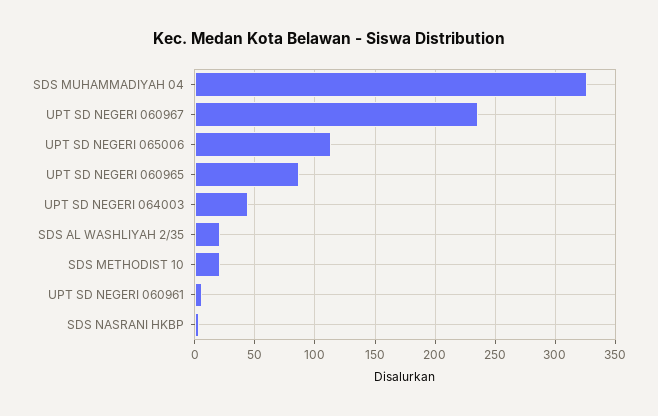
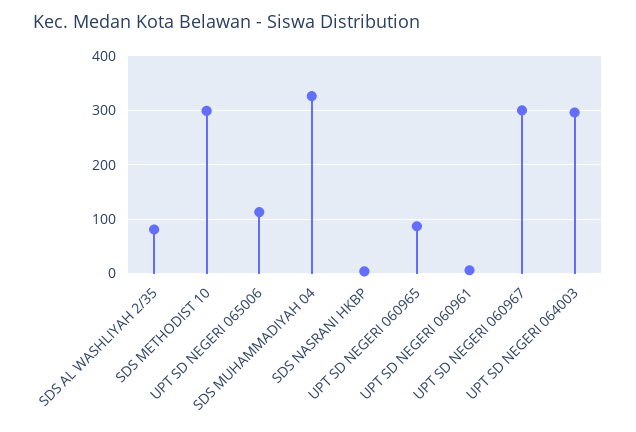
UPT SD NEGERI 060967: 235 -> 300
UPT SD NEGERI 064003: 45 -> 300
SDS AL WASHLIYAH 2/35: 20 -> 80
SDS METHODIST 10: 20 -> 300

